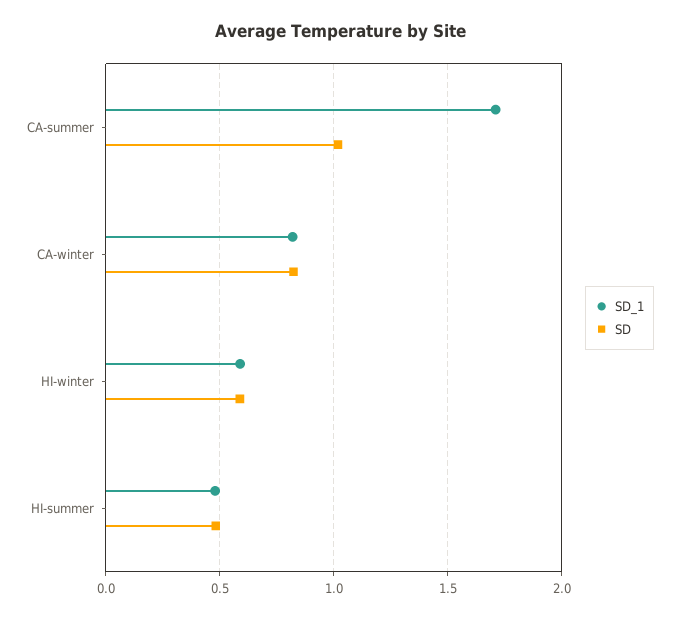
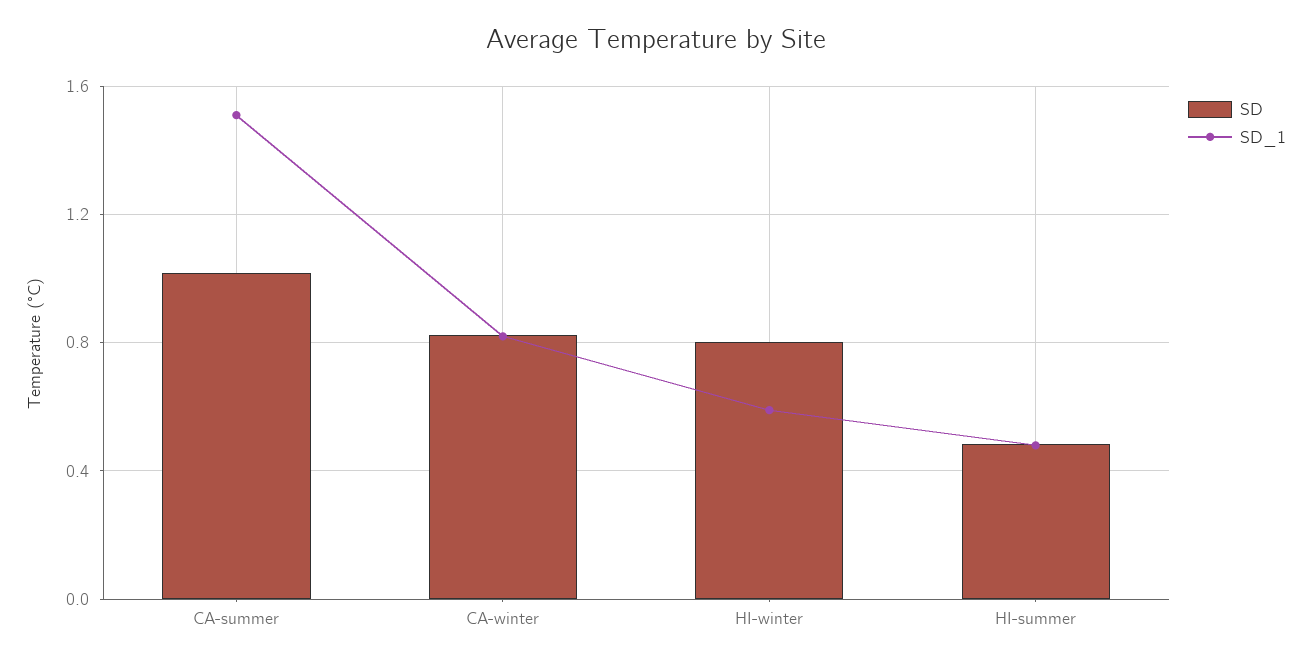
SD_1, CA-summer: 1.7 -> 1.5
SD, HI-winter: 0.6 -> 0.8

